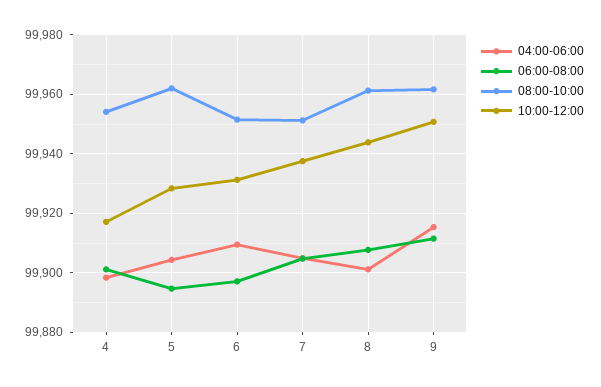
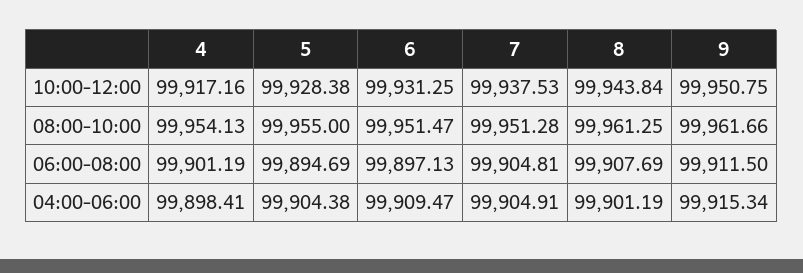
08:00-10:00, 5: 99962.5 -> 99955

